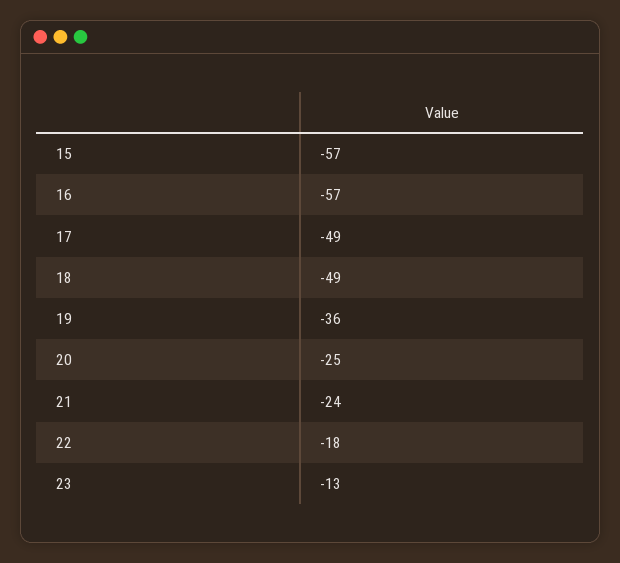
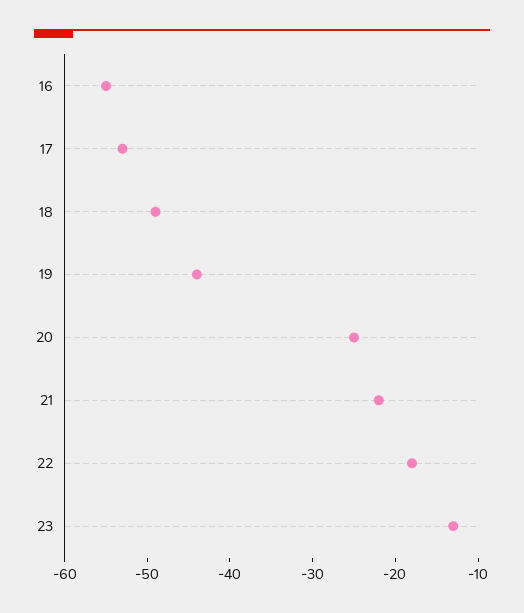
15: -57 -> none
16: -57 -> -55
17: -49 -> -53
19: -36 -> -44
21: -24 -> -22

